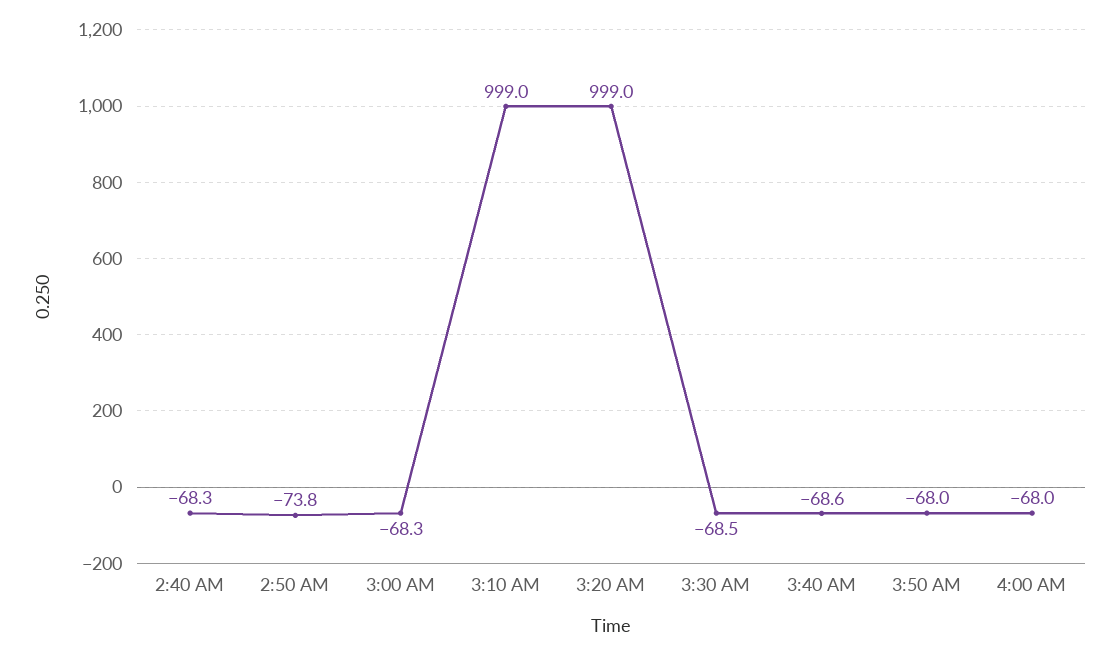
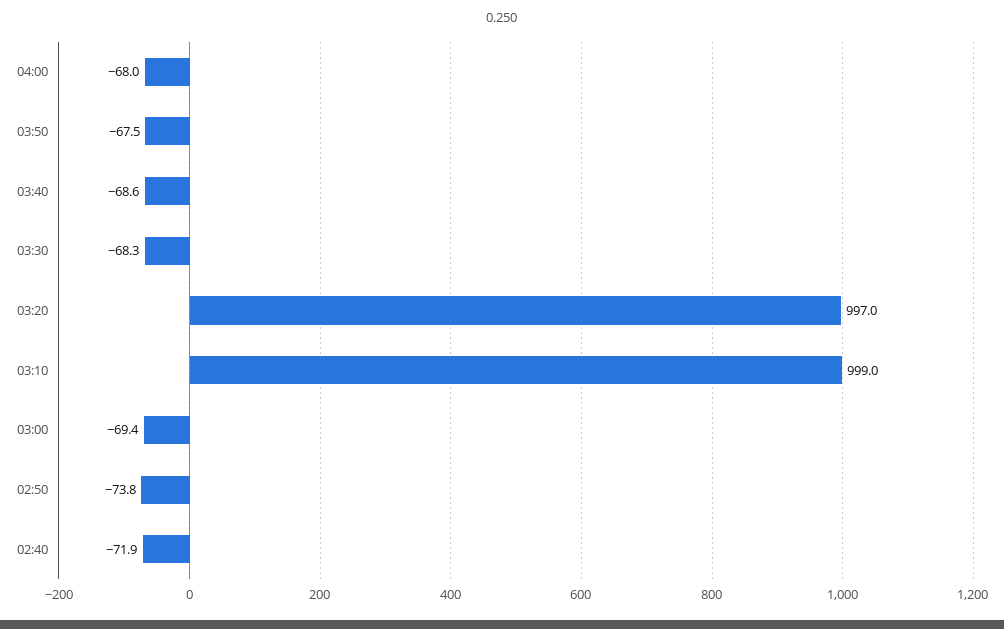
2:40 AM: -68.3 -> -71.9
3:00 AM: -68.3 -> -69.4
3:20 AM: 999 -> 997
3:30 AM: -68.5 -> -68.3
3:50 AM: -68 -> -67.5

